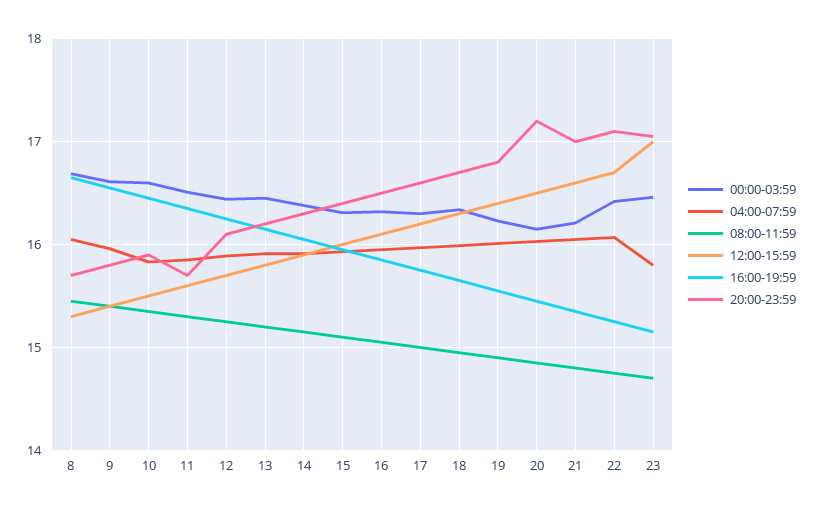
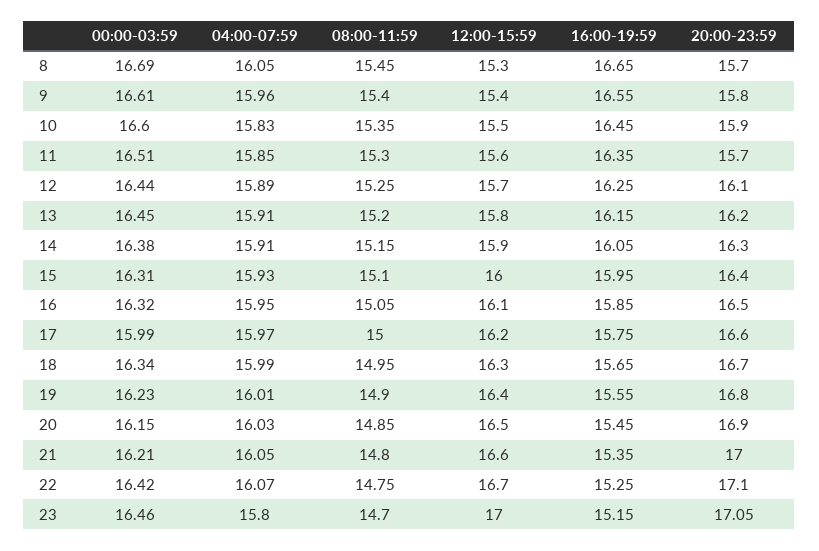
00:00-03:59, 17: 16.3 -> 15.99
20:00-23:59, 20: 17.2 -> 16.9

